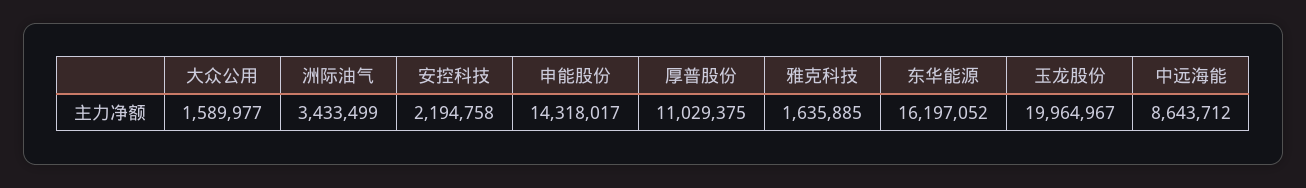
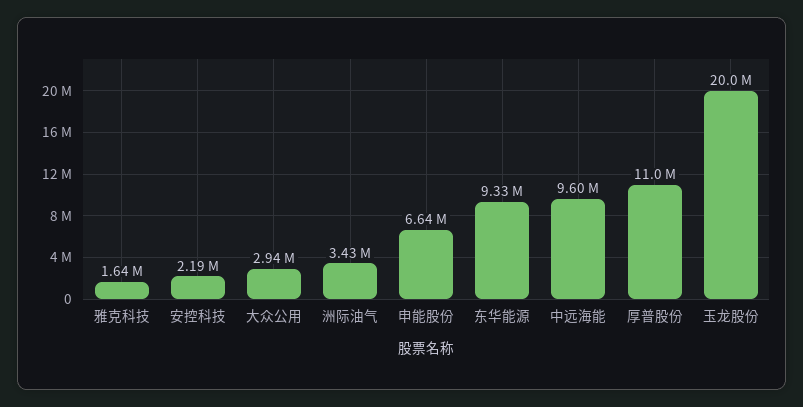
大众公用: 1589977 -> 2940000
申能股份: 14318017 -> 6640000
东华能源: 16197052 -> 9330000
中远海能: 8643712 -> 9600000

